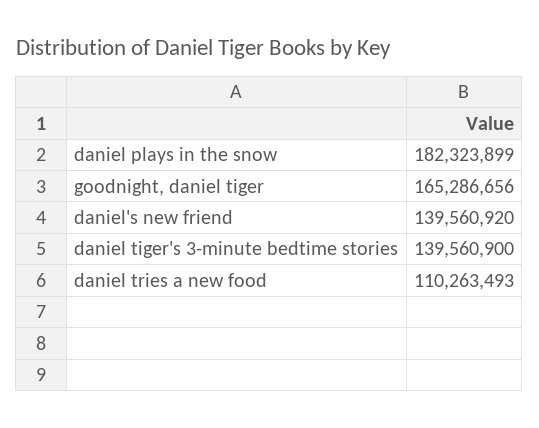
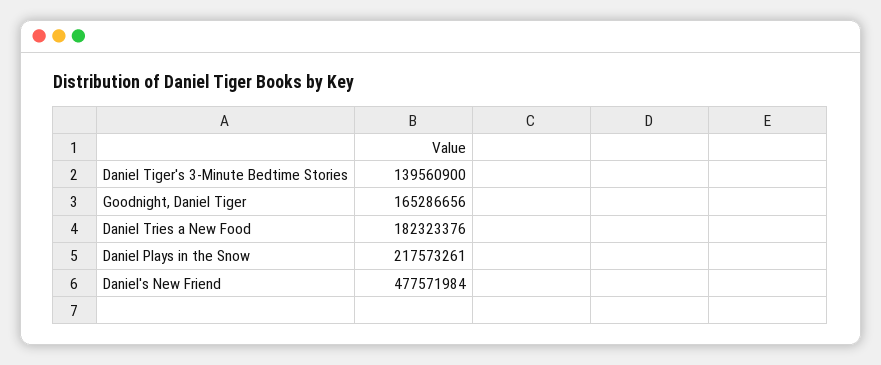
daniel plays in the snow: 182323899 -> 217573261
daniel's new friend: 139560920 -> 477571984
daniel tries a new food: 110263493 -> 182323376

